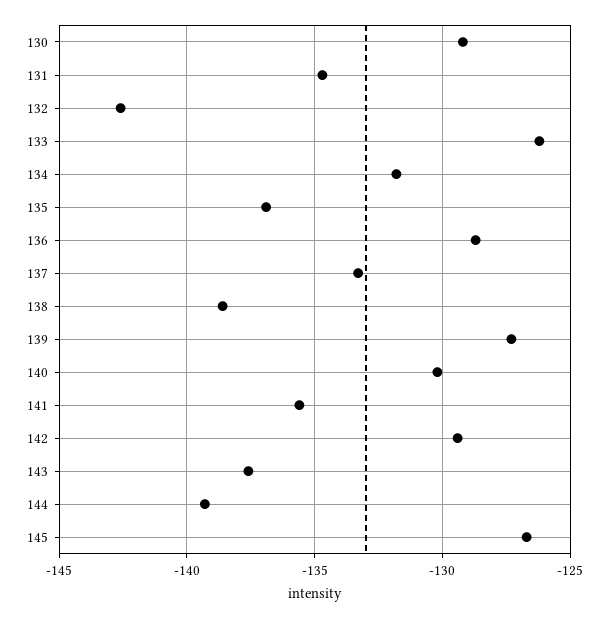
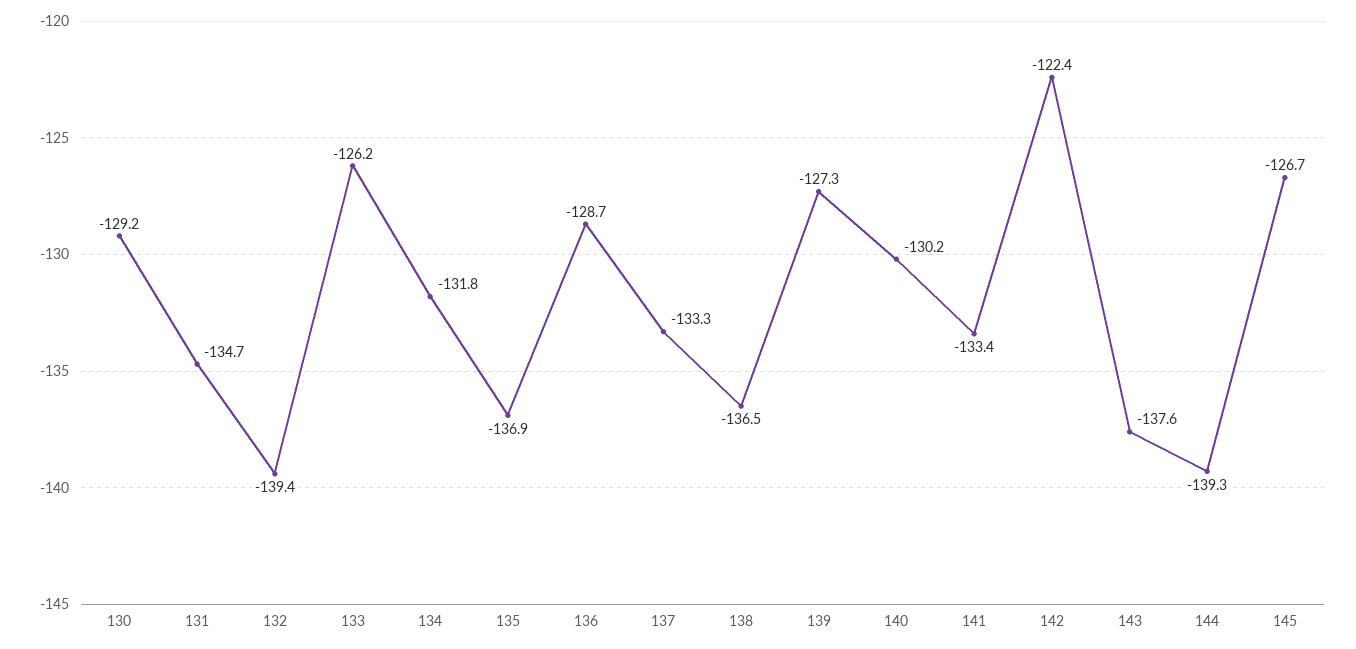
132: -142.5 -> -139.4
138: -138.5 -> -136.5
141: -135.5 -> -133.4
142: -129.5 -> -122.4

